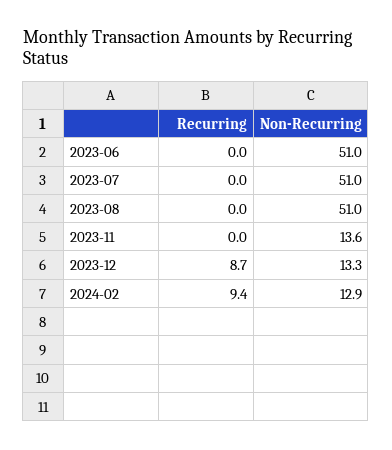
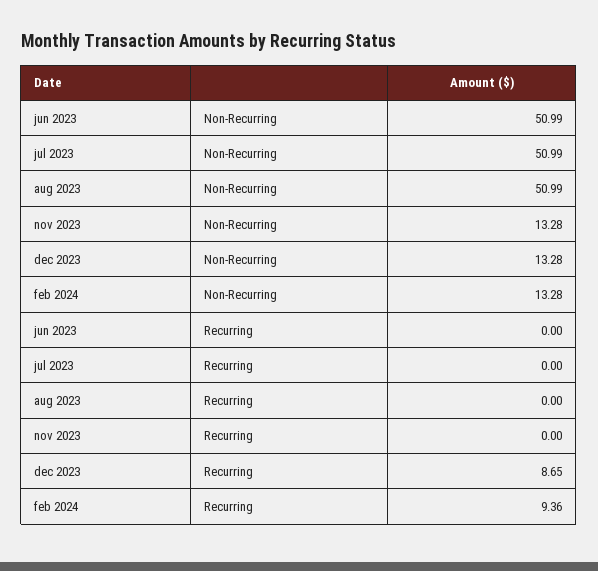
Non-Recurring, 2023-11: 13.6 -> 13.28
Non-Recurring, 2024-02: 12.9 -> 13.28

